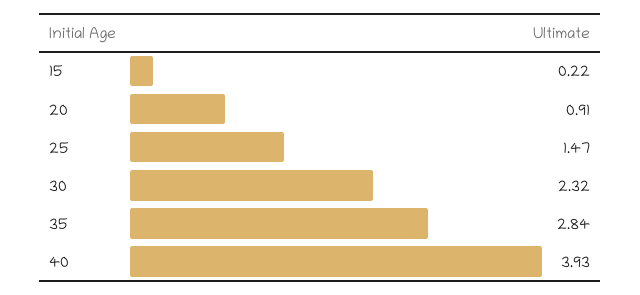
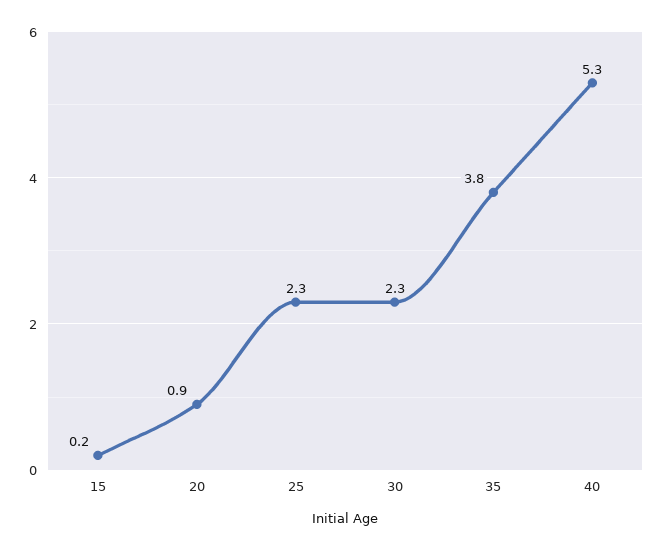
25: 1.47 -> 2.3
35: 2.84 -> 3.8
40: 3.93 -> 5.3

